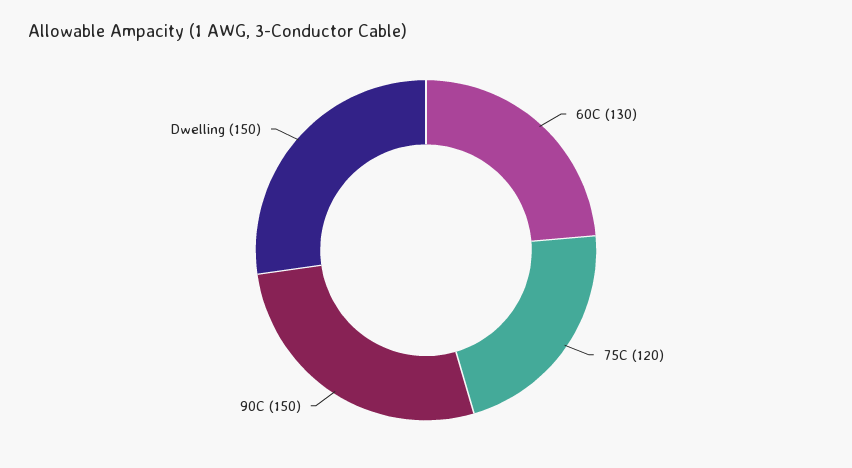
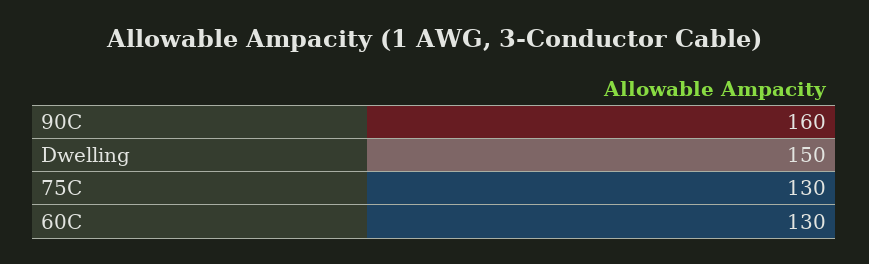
75C: 120 -> 130
90C: 150 -> 160

